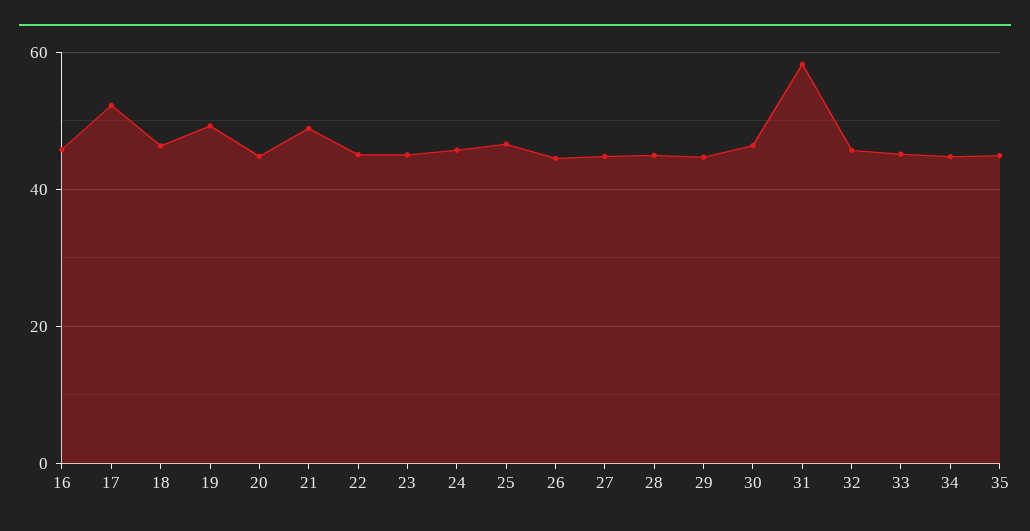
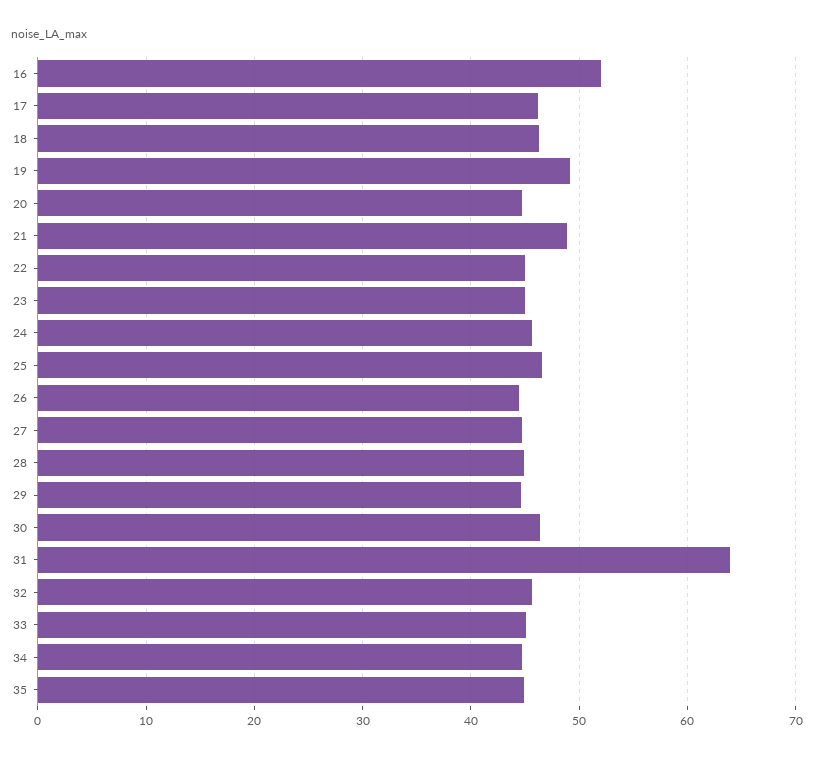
16: 46 -> 52
17: 52 -> 46
31: 58 -> 64

